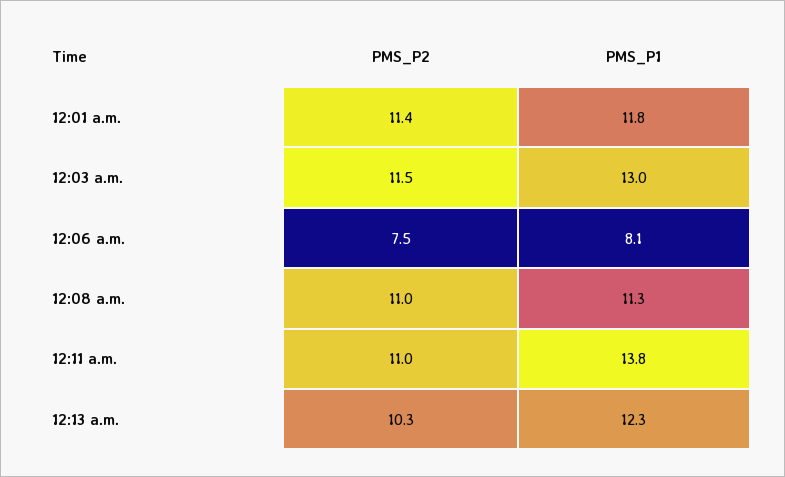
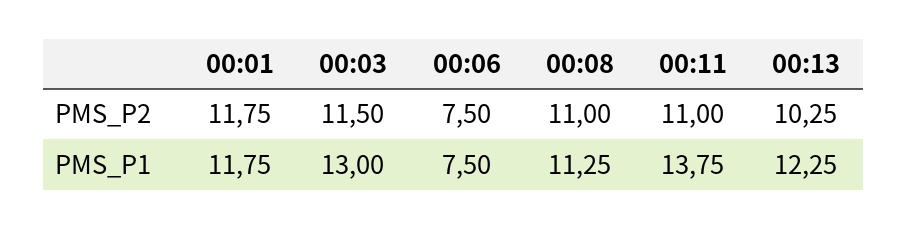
PMS_P2, 12:01 a.m.: 11.4 -> 11.75
PMS_P1, 12:06 a.m.: 8.1 -> 7.5

